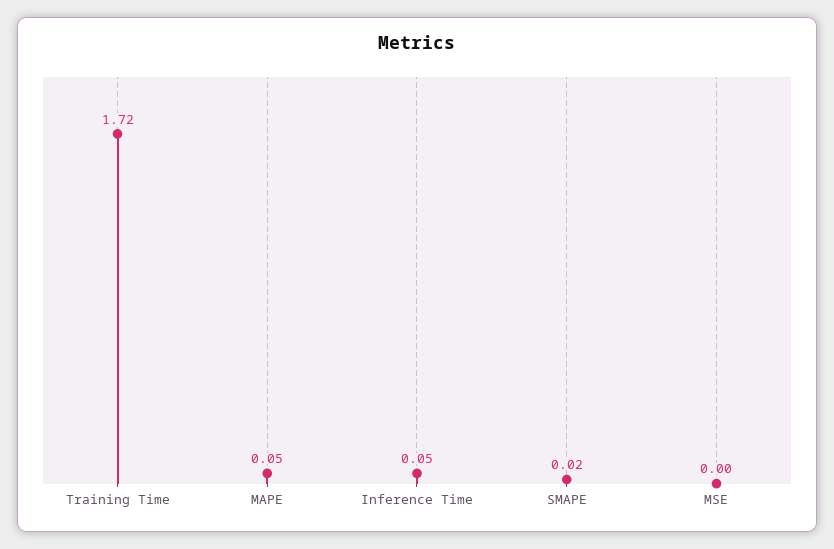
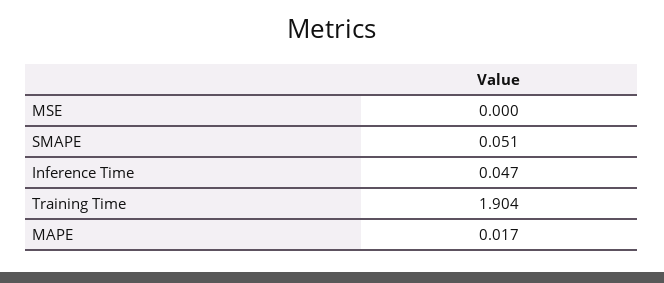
Training Time: 1.72 -> 1.904
MAPE: 0.05 -> 0.017
SMAPE: 0.02 -> 0.051

